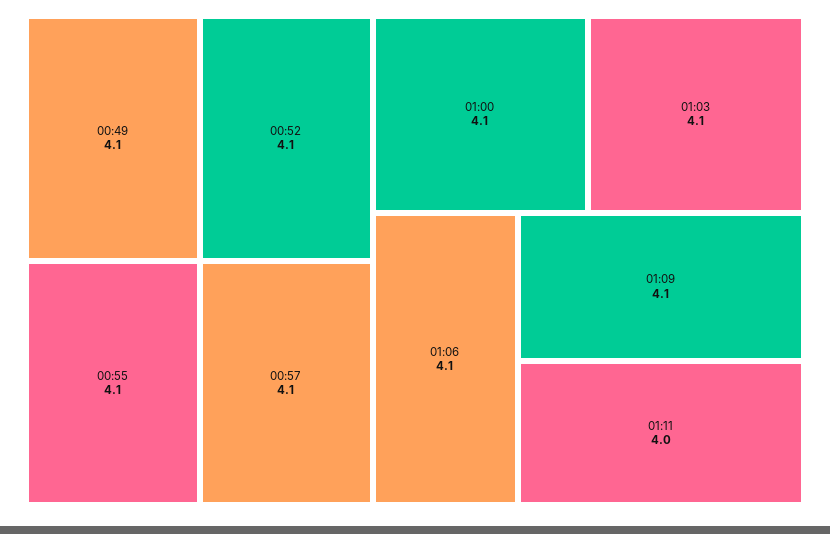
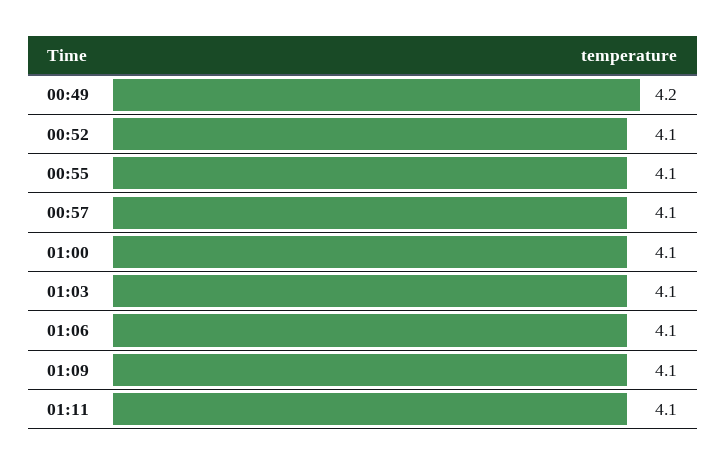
00:49: 4.1 -> 4.2
01:11: 4 -> 4.1

